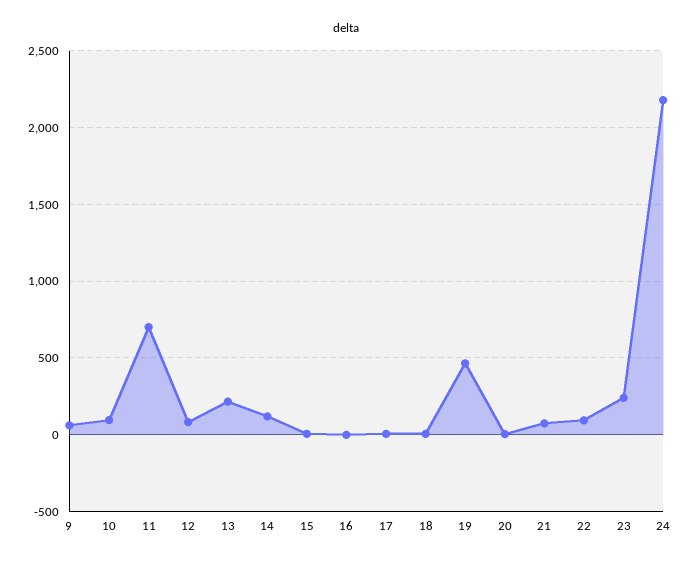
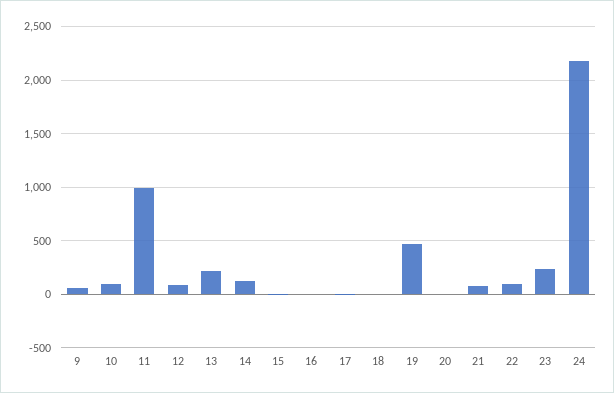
11: 700 -> 1000

